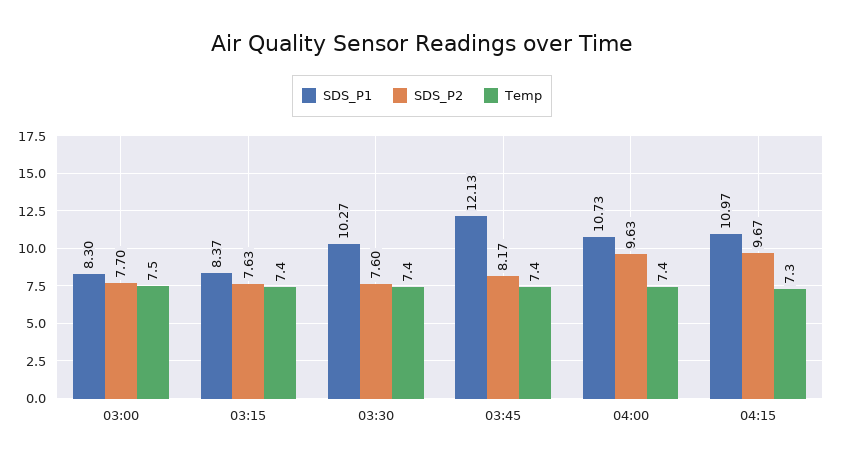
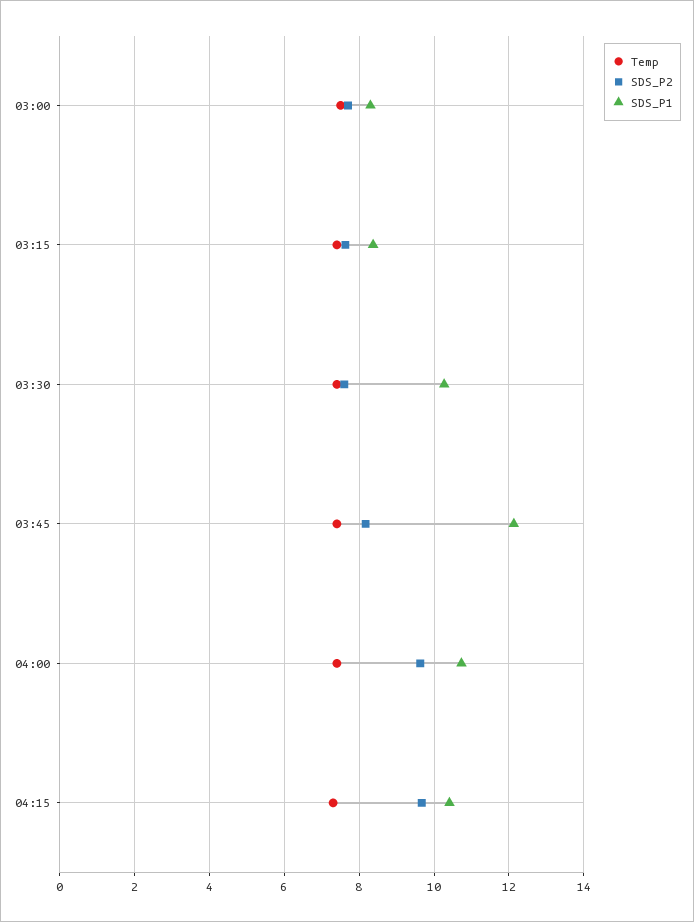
SDS_P1, 04:15: 10.97 -> 10.4

